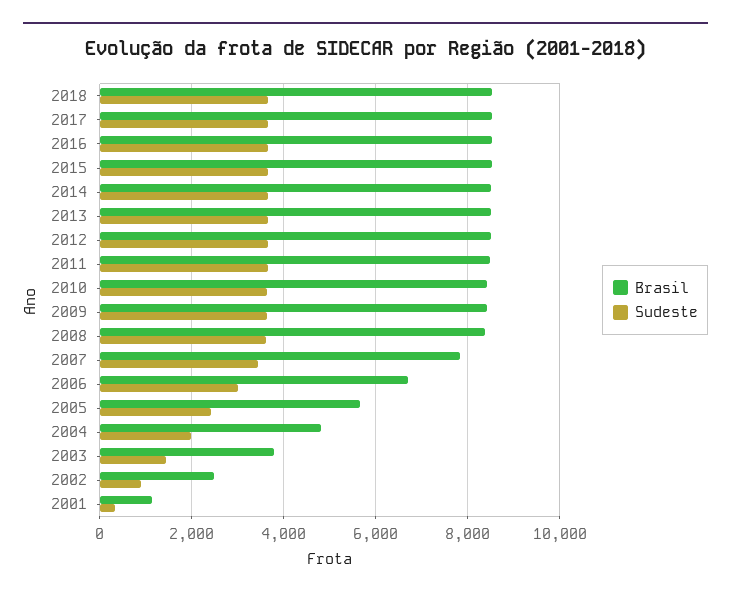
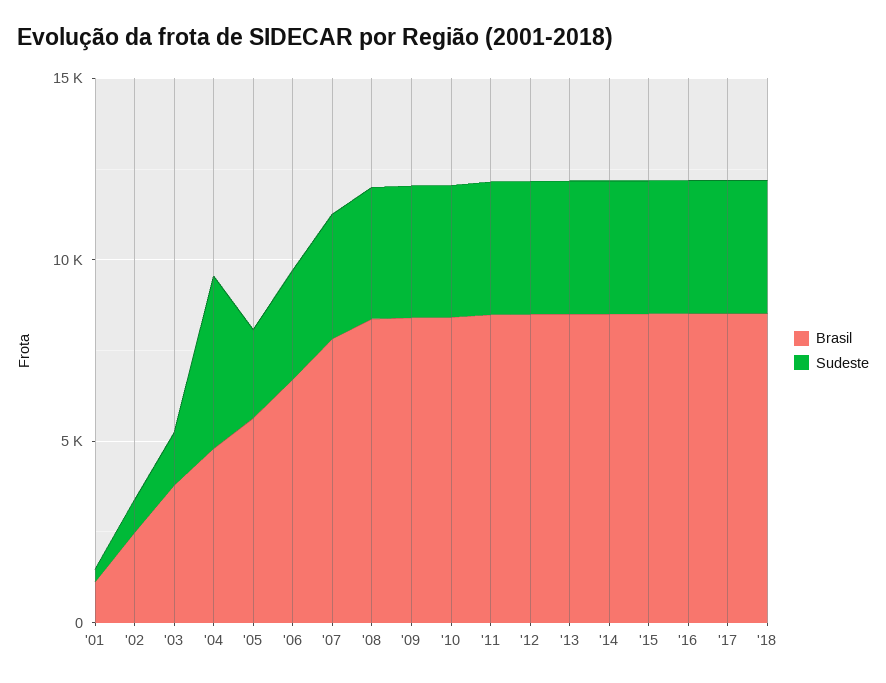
Sudeste, 2004: 2000 -> 5000

